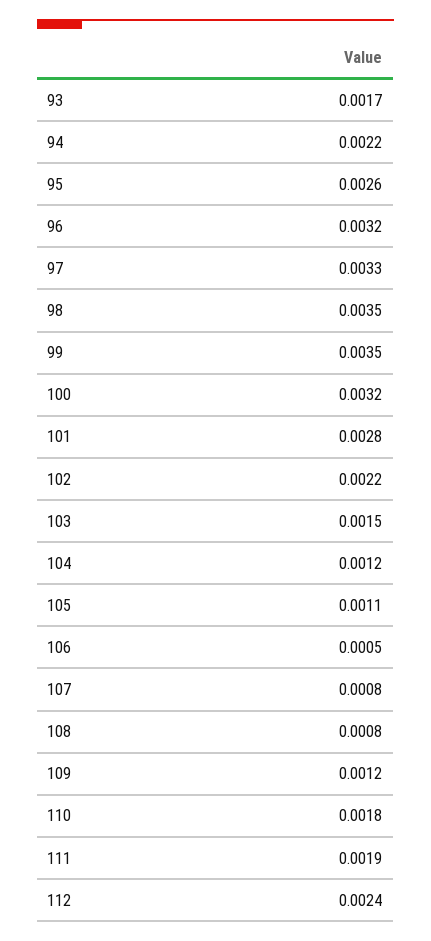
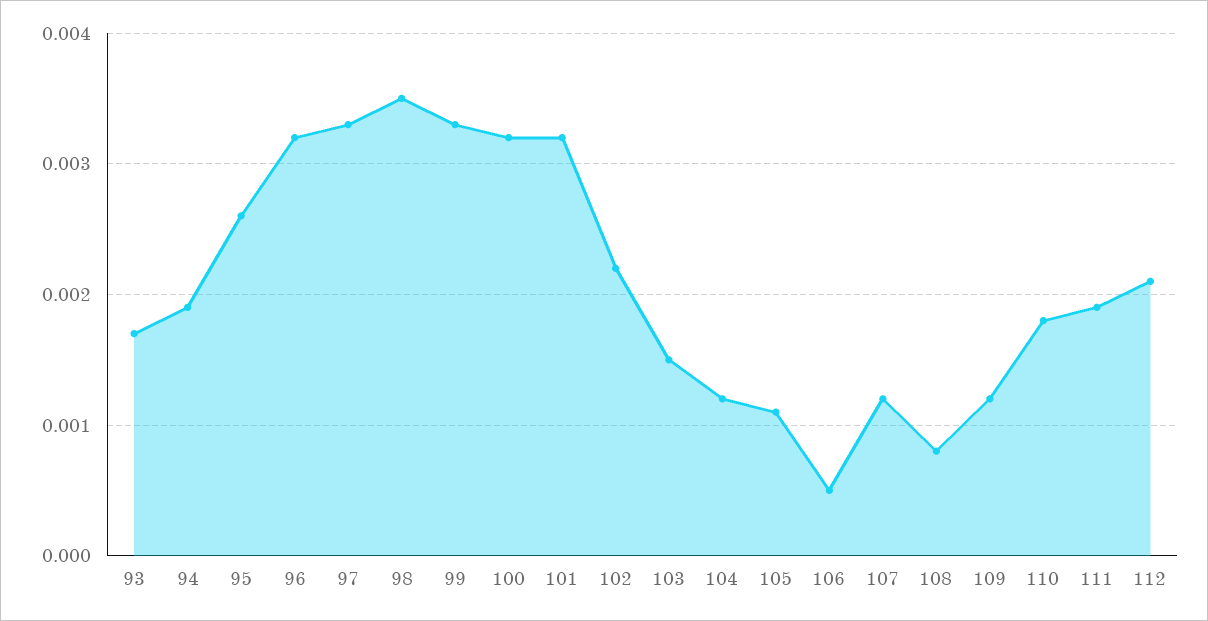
94: 0.0022 -> 0.0019
99: 0.0035 -> 0.0033
101: 0.0028 -> 0.0032
107: 0.0008 -> 0.0012
112: 0.0024 -> 0.0021

